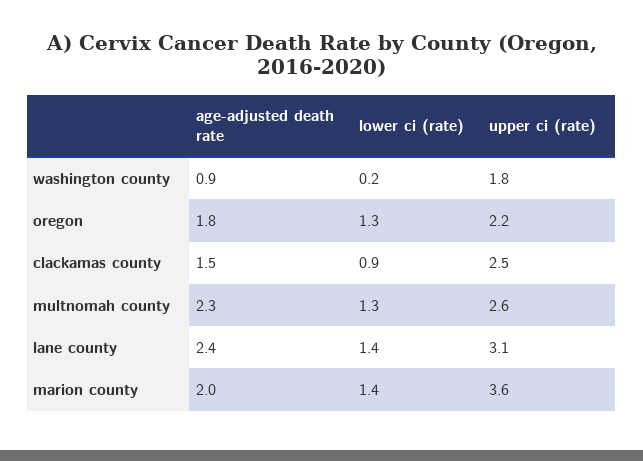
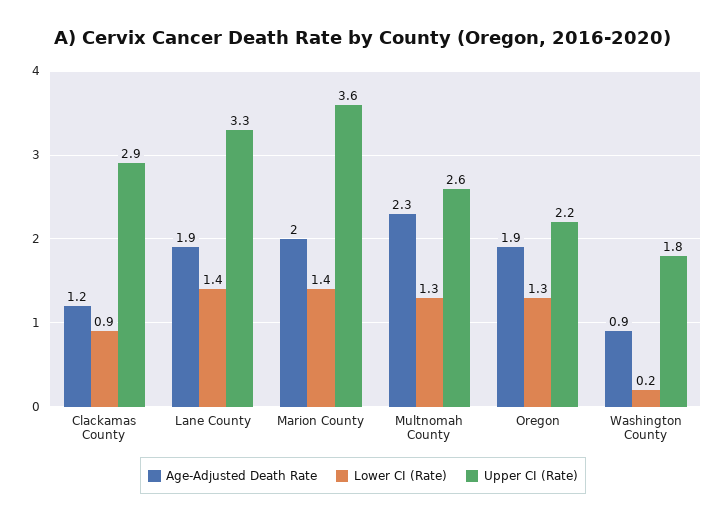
age-adjusted death rate, oregon: 1.8 -> 1.9
age-adjusted death rate, clackamas county: 1.5 -> 1.2
upper ci (rate), clackamas county: 2.5 -> 2.9
age-adjusted death rate, lane county: 2.4 -> 1.9
upper ci (rate), lane county: 3.1 -> 3.3

